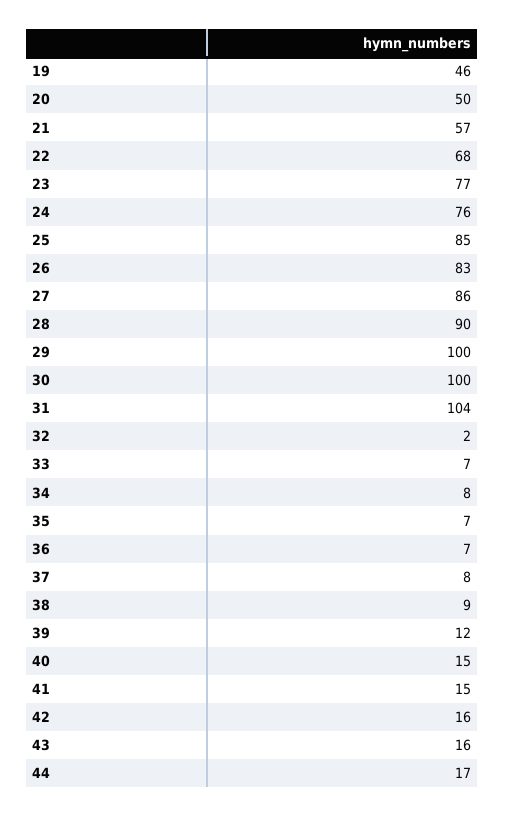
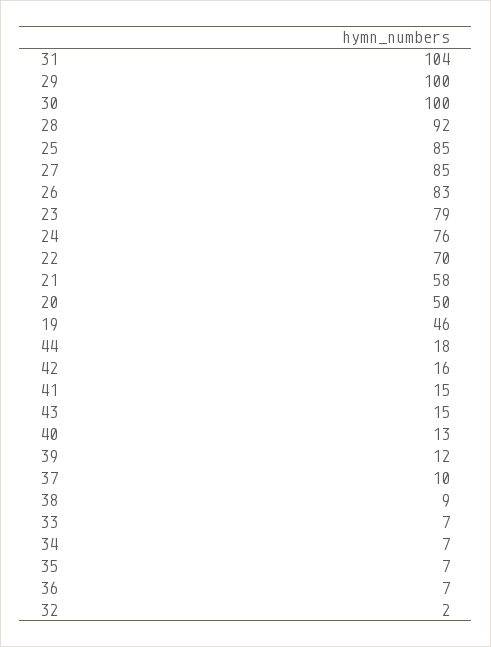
21: 57 -> 58
22: 68 -> 70
23: 77 -> 79
27: 86 -> 85
28: 90 -> 92
34: 8 -> 7
37: 8 -> 10
40: 15 -> 13
43: 16 -> 15
44: 17 -> 18

